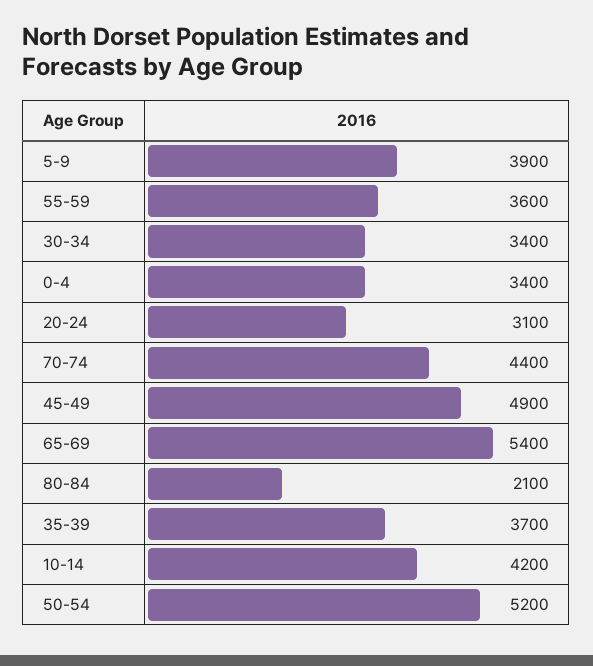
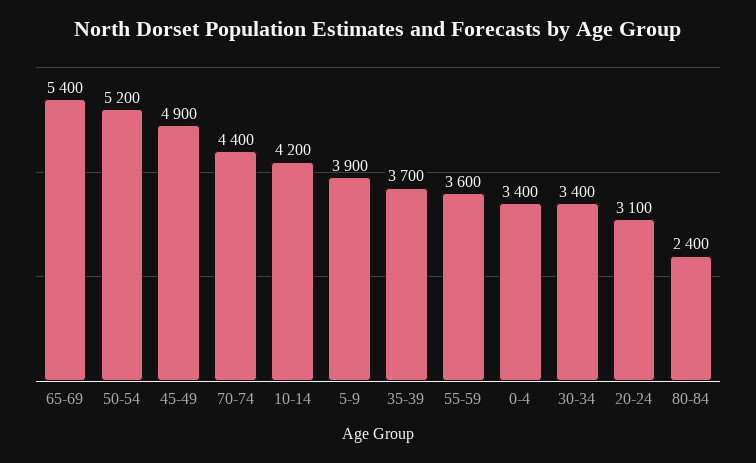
80-84: 2100 -> 2400

